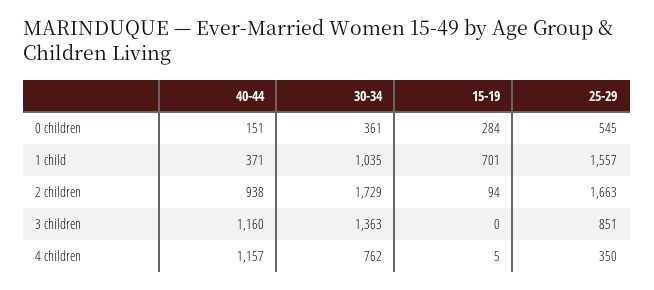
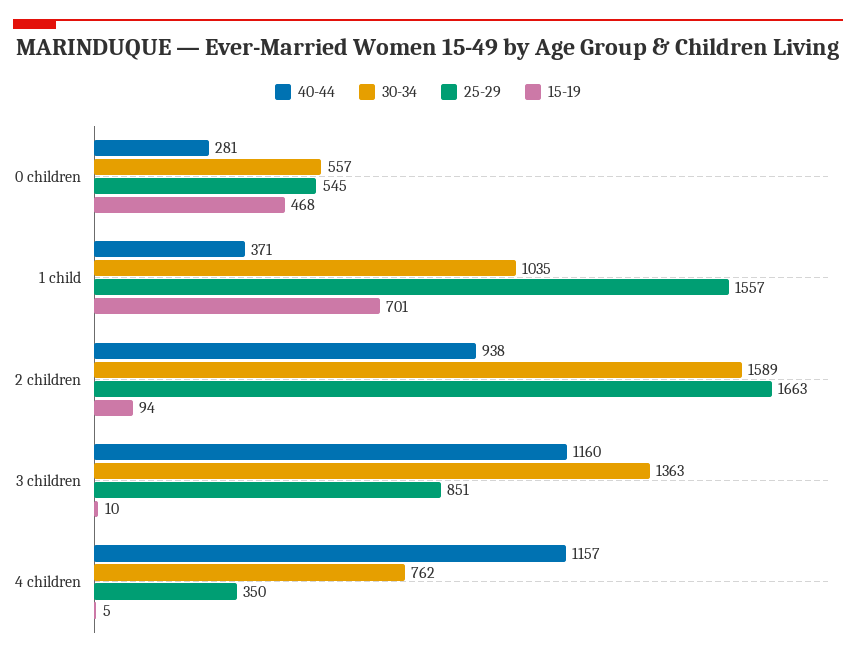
40-44, 0 children: 151 -> 281
30-34, 0 children: 361 -> 557
15-19, 0 children: 284 -> 468
30-34, 2 children: 1729 -> 1589
15-19, 3 children: 0 -> 10

